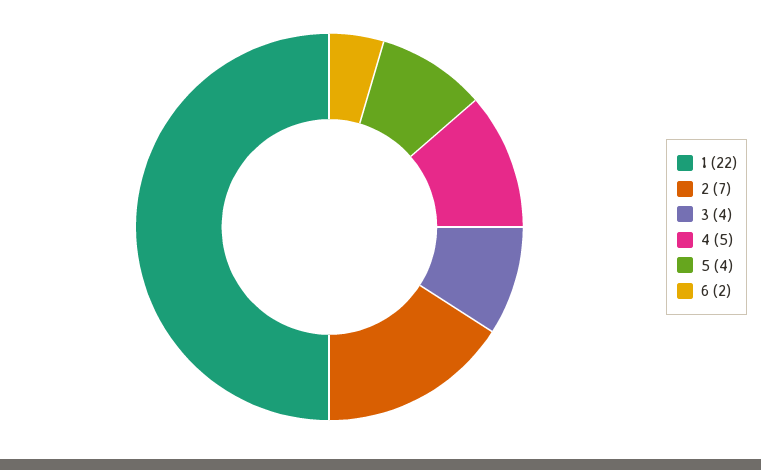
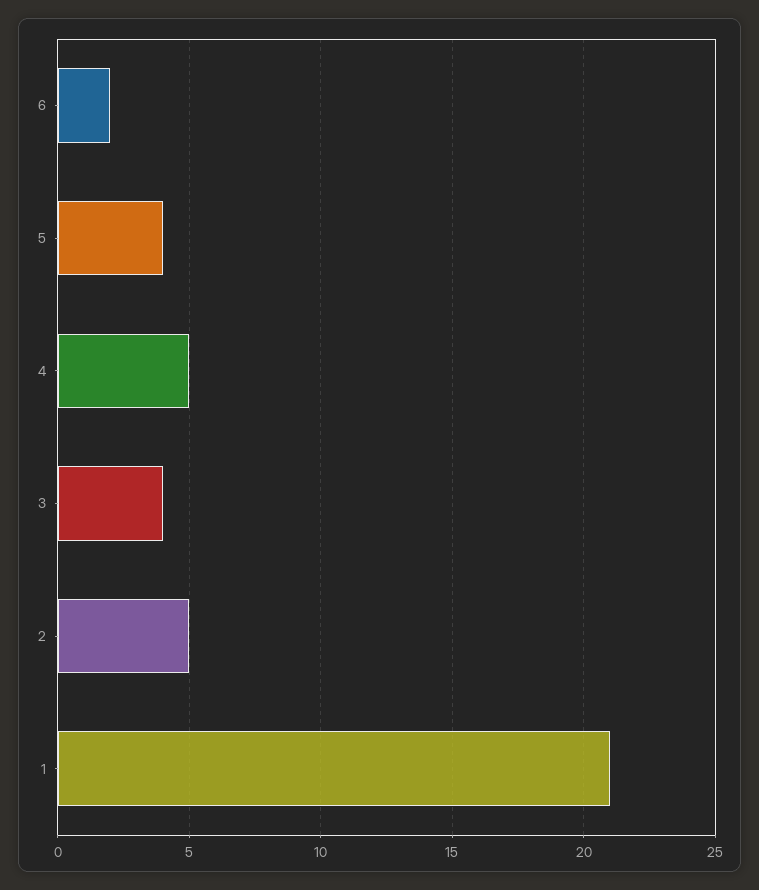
1: 22 -> 21
2: 7 -> 5

